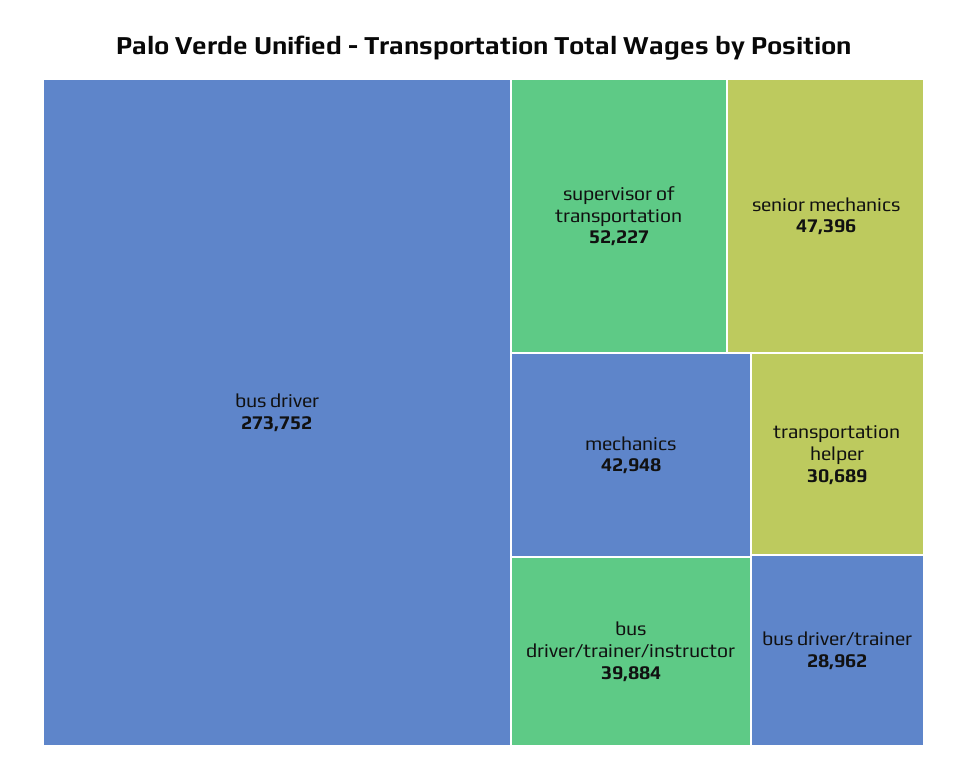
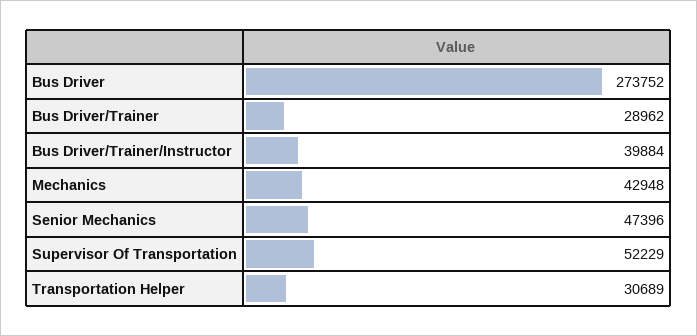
supervisor of transportation: 52227 -> 52229

